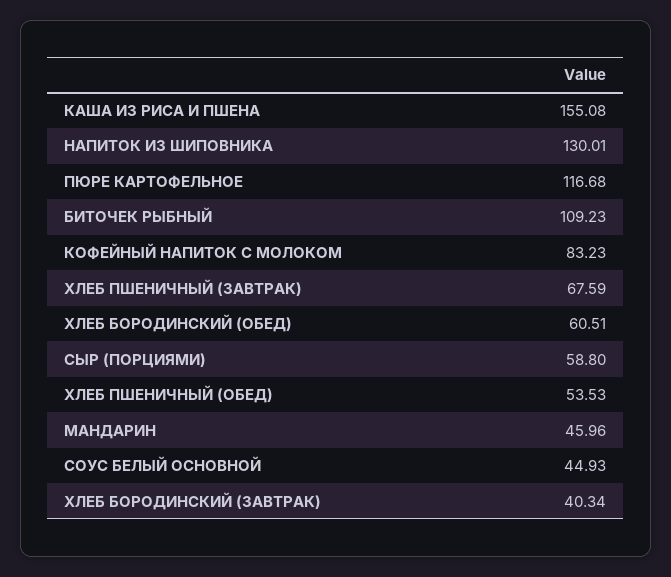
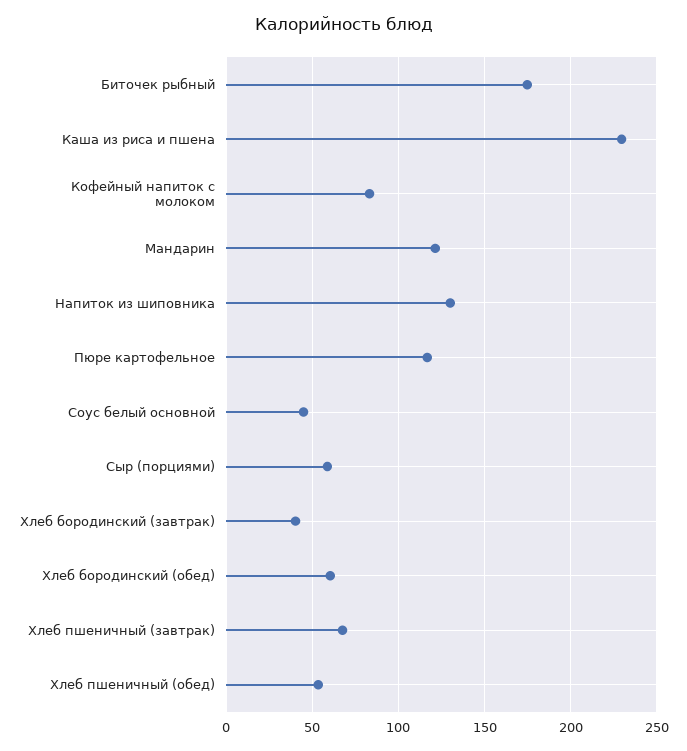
КАША ИЗ РИСА И ПШЕНА: 155.08 -> 230
БИТОЧЕК РЫБНЫЙ: 109.23 -> 175
МАНДАРИН: 45.96 -> 120

